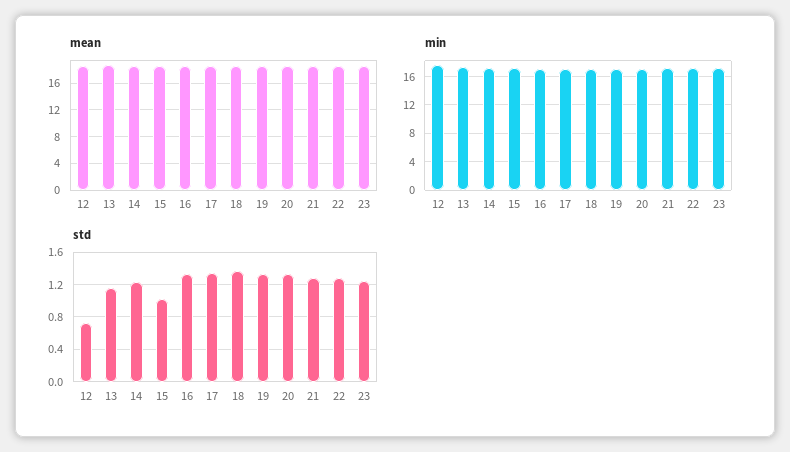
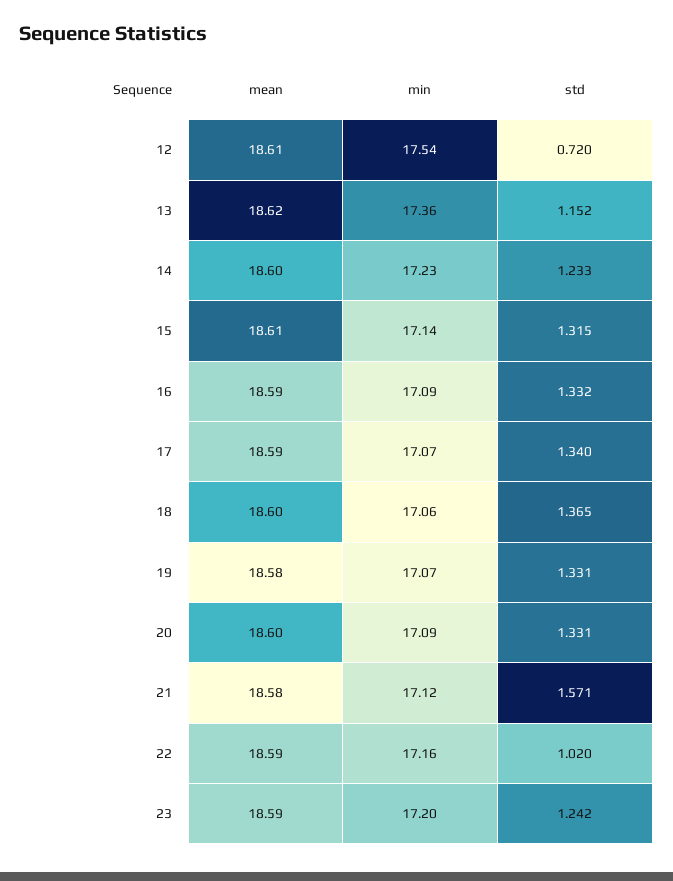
std, 15: 1 -> 1.315
std, 21: 1.3 -> 1.571
std, 22: 1.3 -> 1.02

